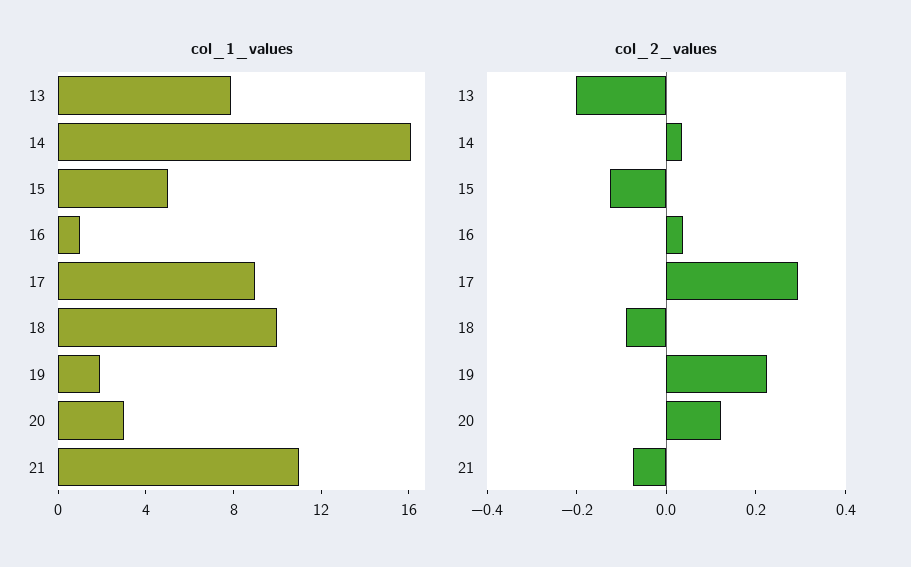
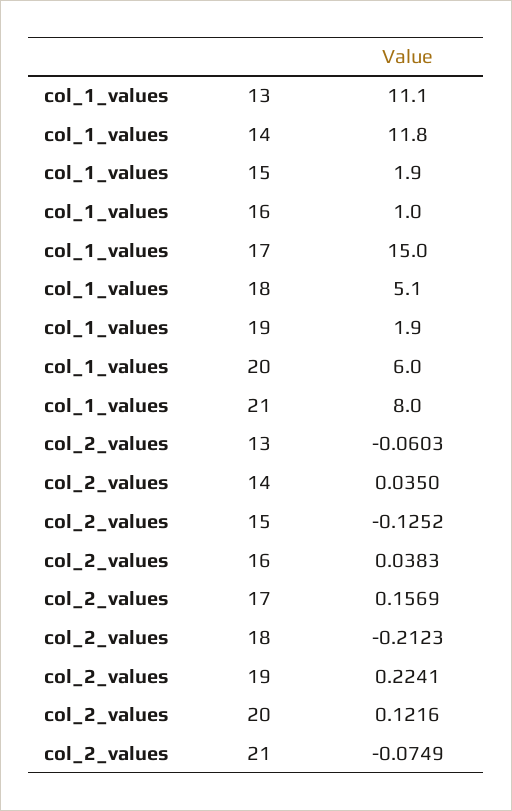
col_1_values, 13: 8 -> 11.1
col_1_values, 14: 16 -> 11.8
col_1_values, 15: 5 -> 1.9
col_1_values, 17: 9 -> 15
col_1_values, 18: 10 -> 5.1
col_1_values, 20: 3 -> 6
col_1_values, 21: 11 -> 8
col_2_values, 13: -0.2 -> -0.0603
col_2_values, 17: 0.3 -> 0.1569
col_2_values, 18: -0.1 -> -0.2123

